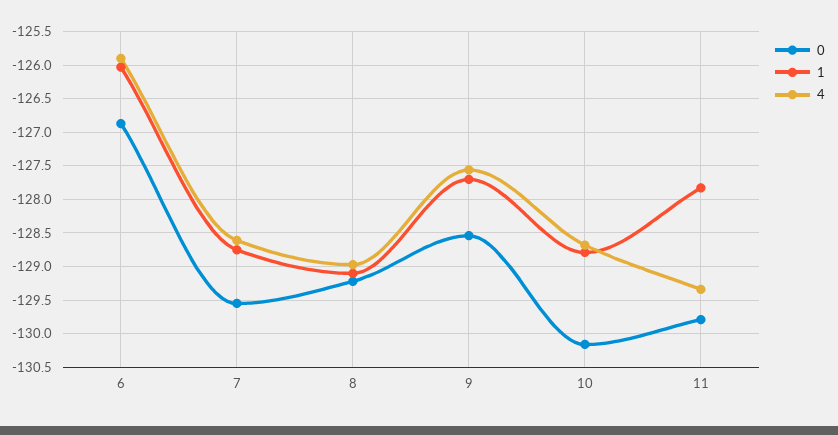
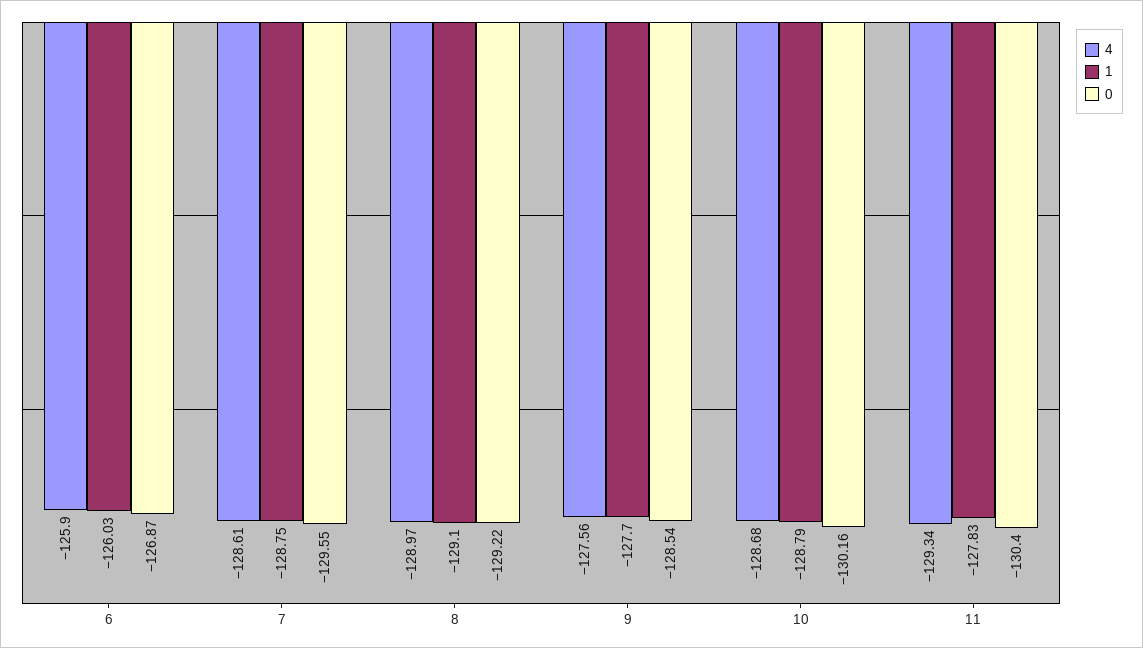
0, 11: -129.8 -> -130.4

